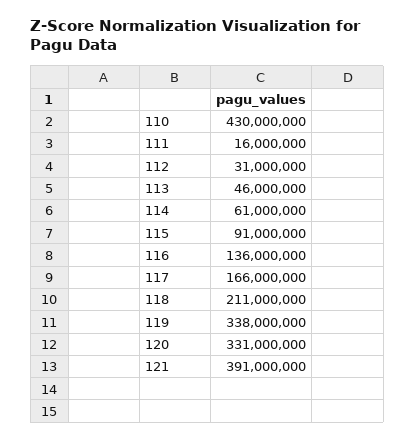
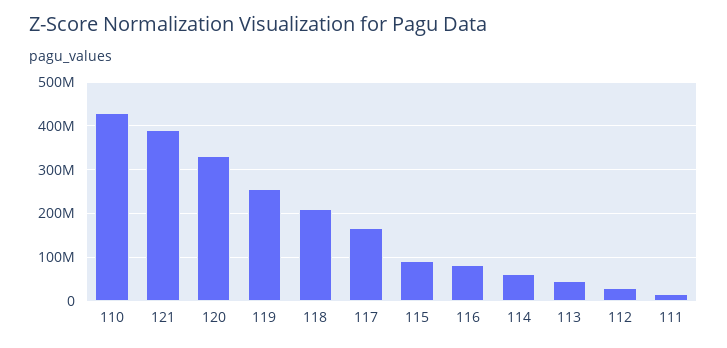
116: 136000000 -> 80000000
119: 338000000 -> 260000000

